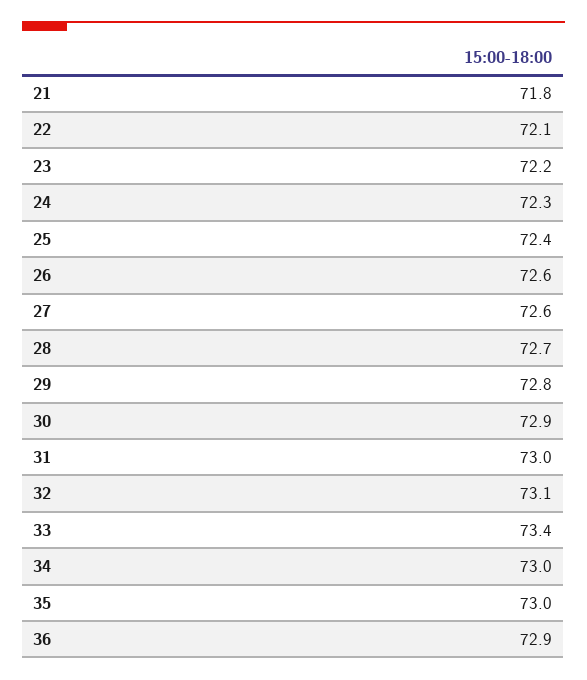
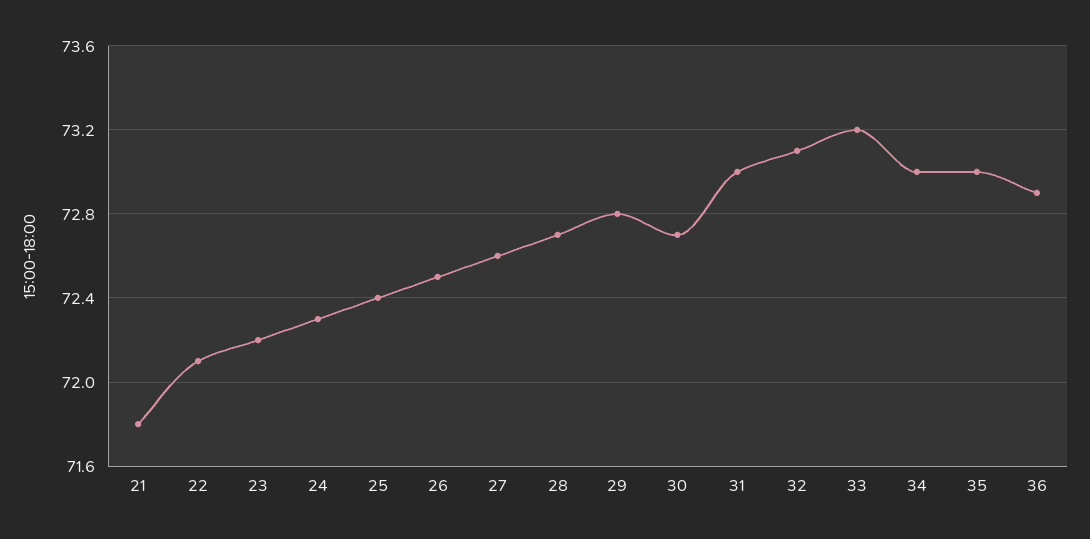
26: 72.6 -> 72.5
30: 72.9 -> 72.7
33: 73.4 -> 73.2

